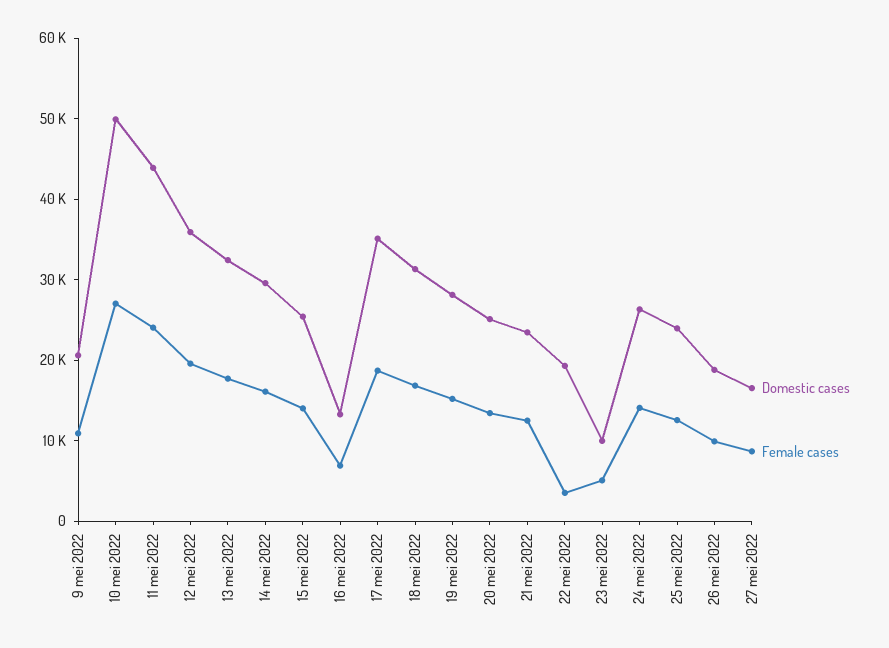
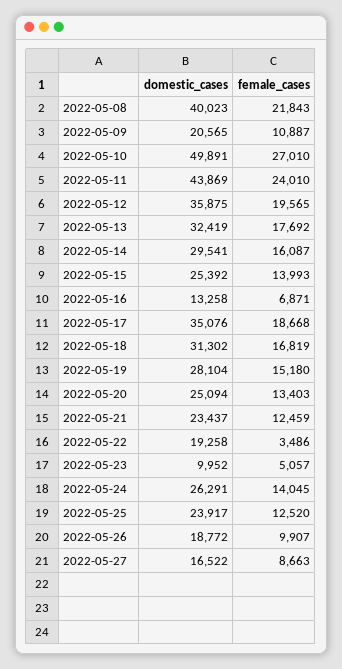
Domestic cases, 2022-05-08: none -> 40023
Female cases, 2022-05-08: none -> 21843

